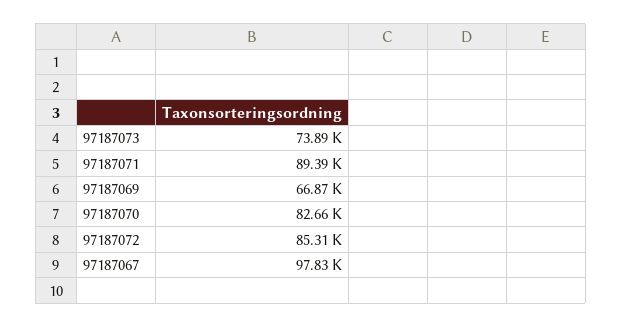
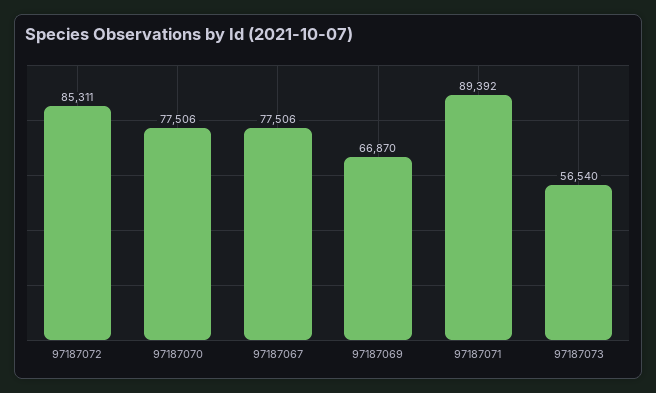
97187073: 73890 -> 56540
97187070: 82660 -> 77506
97187067: 97830 -> 77506

